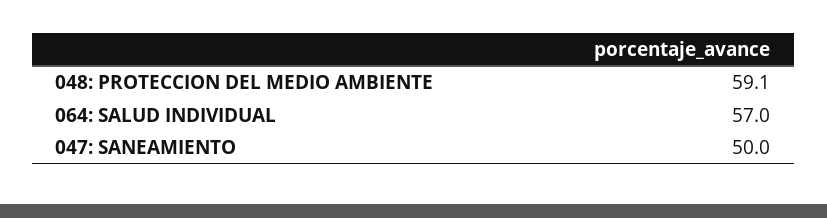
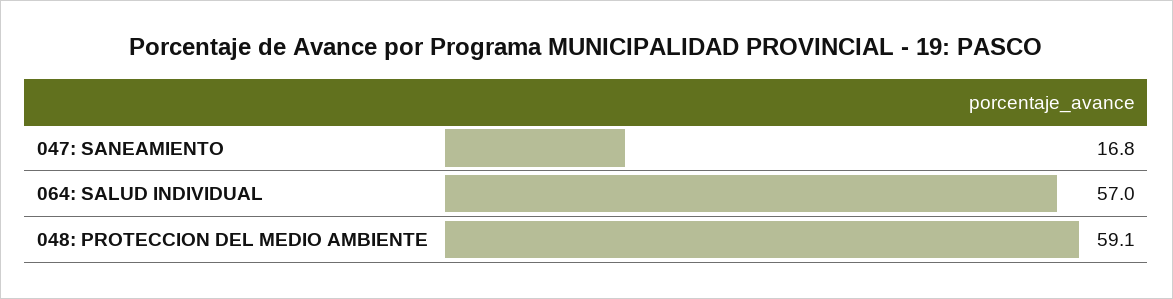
047: SANEAMIENTO: 50 -> 16.8

